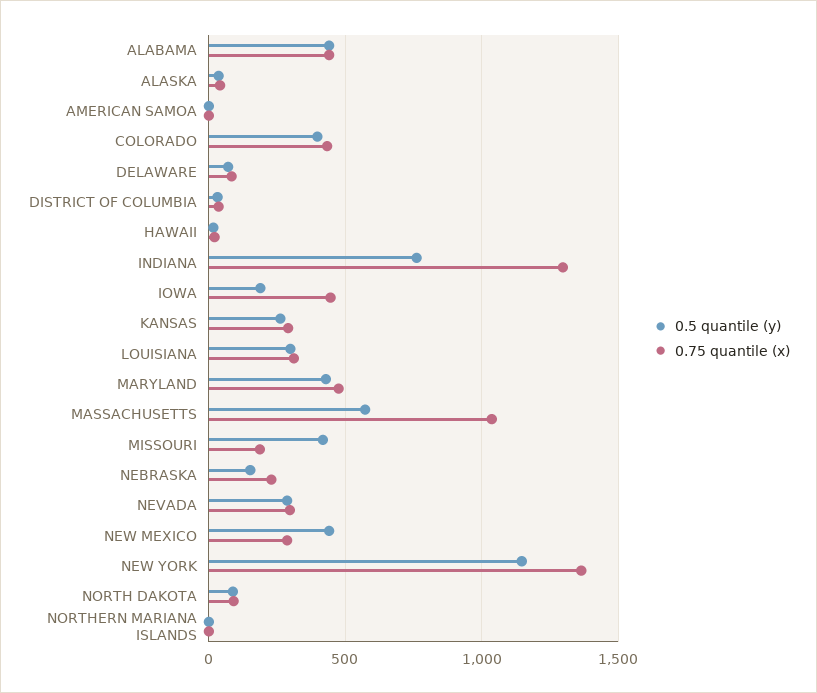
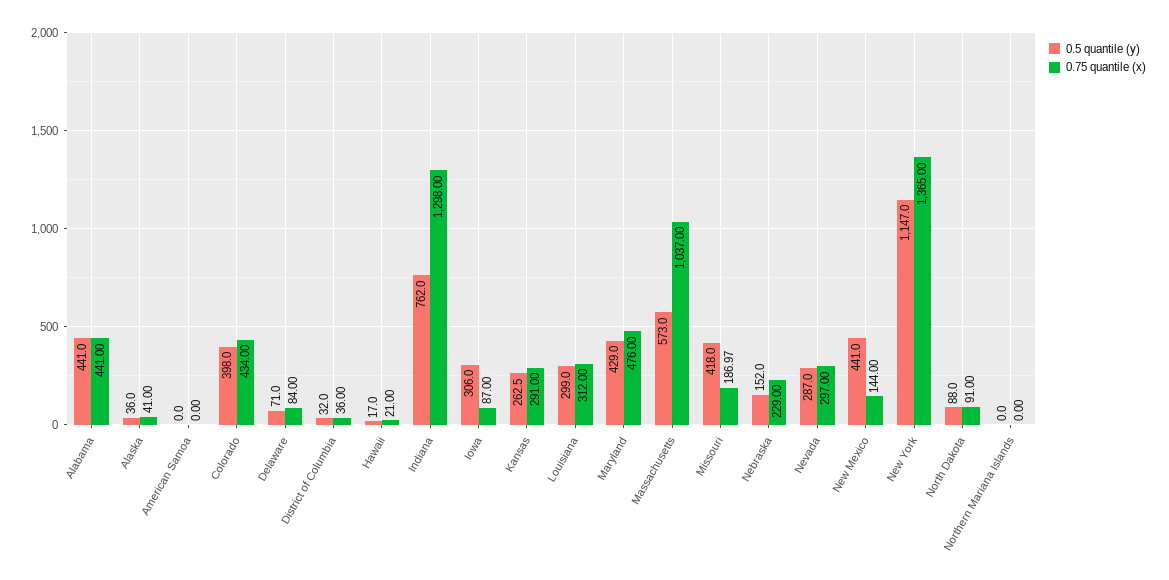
0.5 quantile (y), IOWA: 200 -> 306
0.75 quantile (x), IOWA: 450 -> 87
0.75 quantile (x), NEW MEXICO: 300 -> 144

